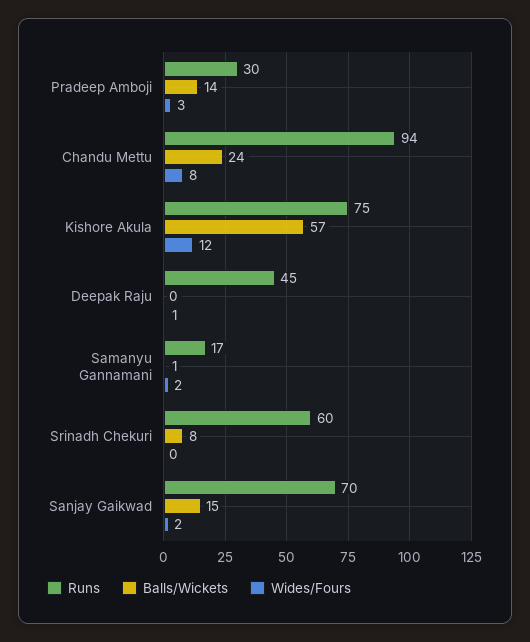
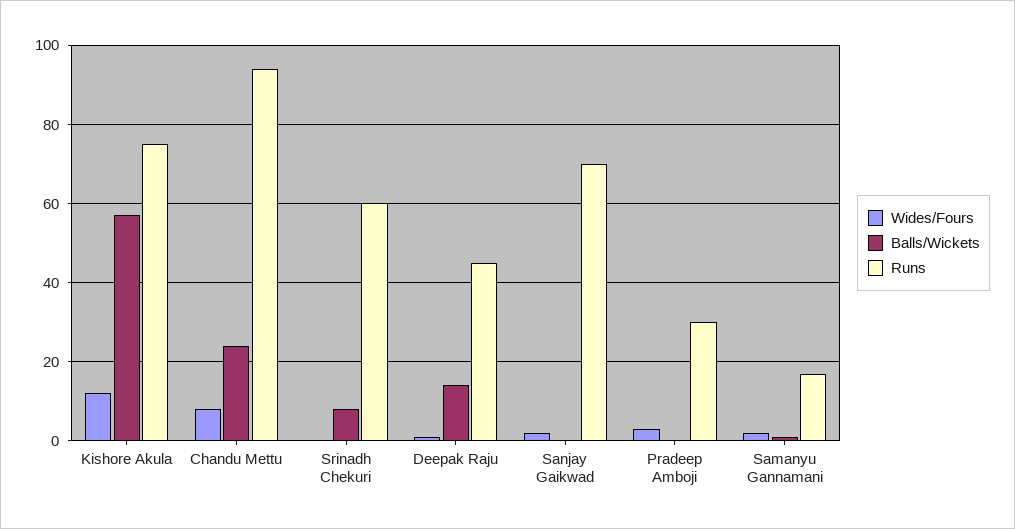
Balls/Wickets, Pradeep Amboji: 14 -> 0
Balls/Wickets, Deepak Raju: 0 -> 15
Balls/Wickets, Sanjay Gaikwad: 15 -> 0

